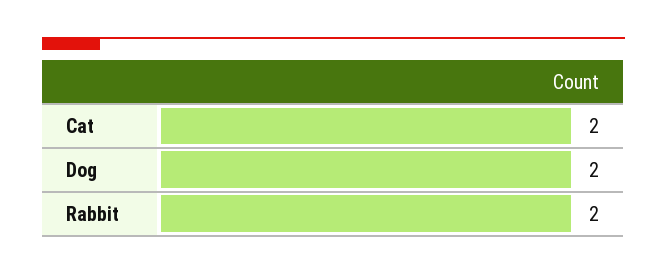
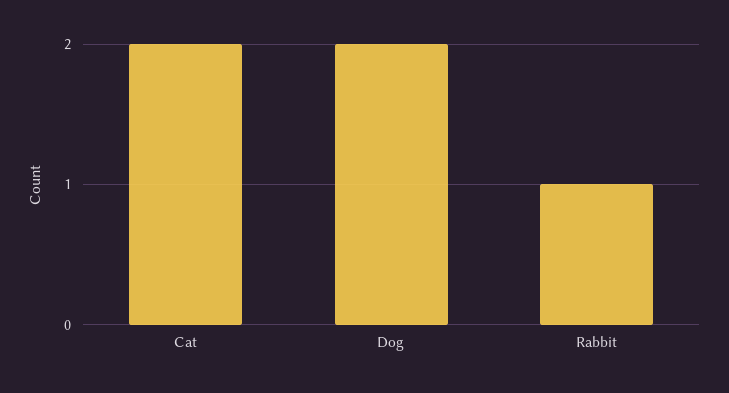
Rabbit: 2 -> 1

